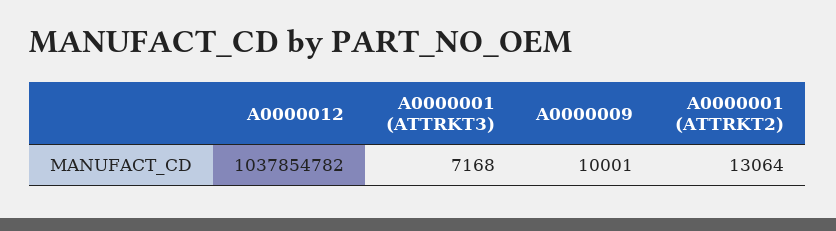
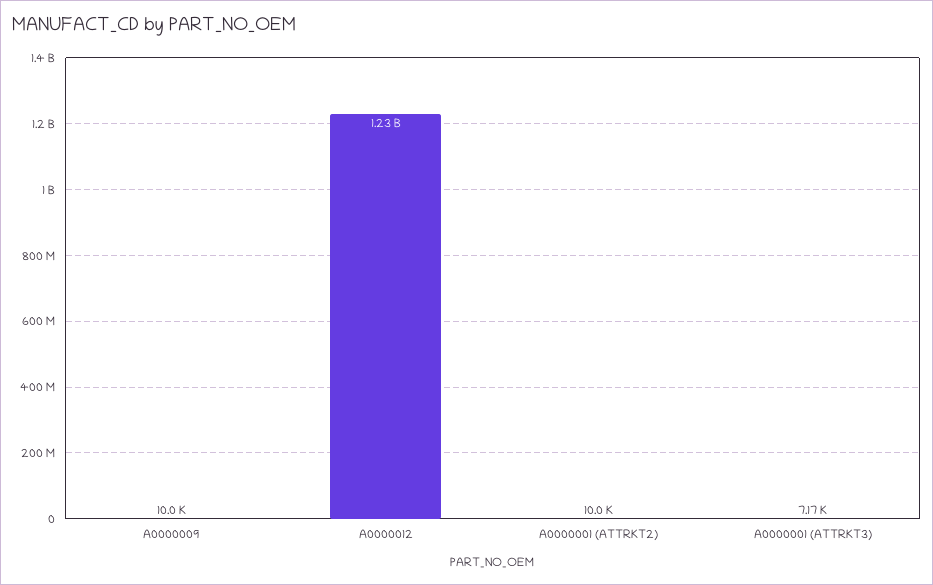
A0000012: 1037854782 -> 1230000000
A0000001 (ATTRKT2): 13064 -> 10000

